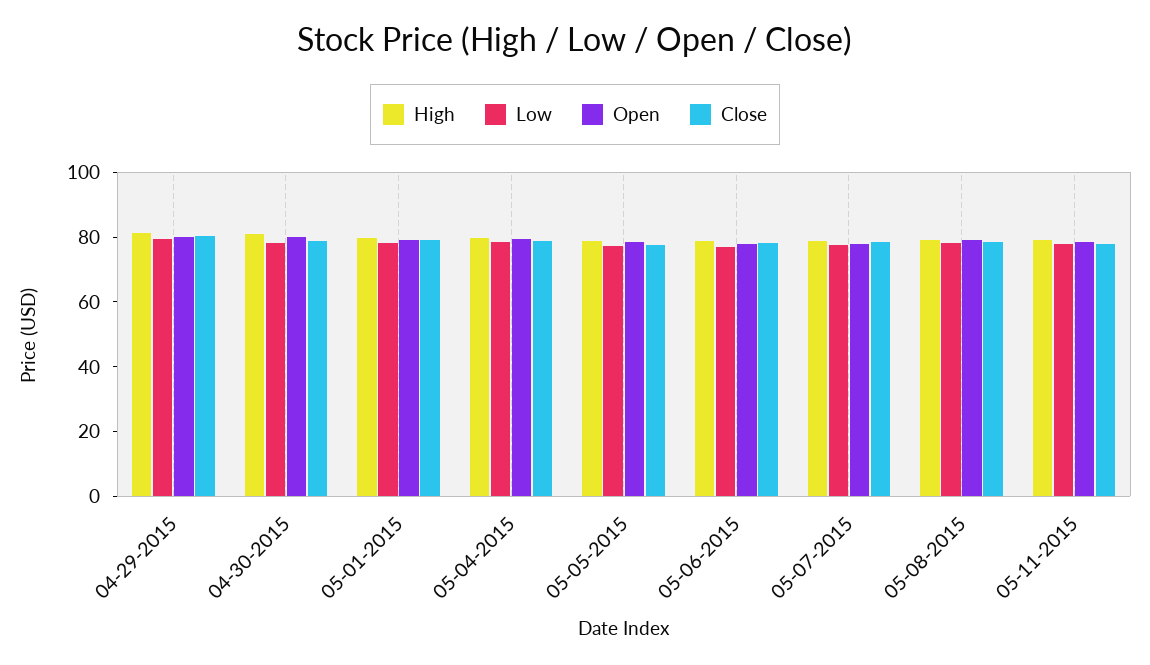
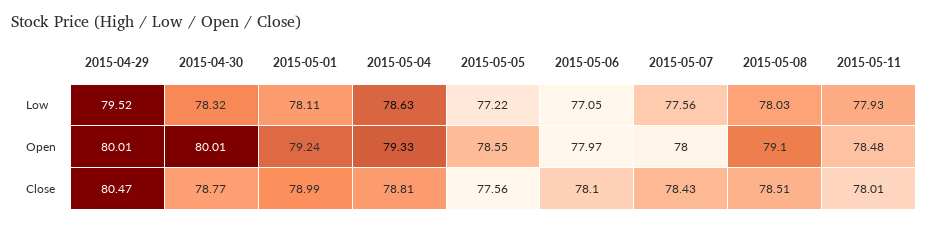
High, 04-29-2015: 80 -> none
High, 04-30-2015: 80 -> none
High, 05-01-2015: 80 -> none
High, 05-04-2015: 80 -> none
High, 05-05-2015: 80 -> none
High, 05-06-2015: 80 -> none
High, 05-07-2015: 80 -> none
High, 05-08-2015: 80 -> none
High, 05-11-2015: 80 -> none

